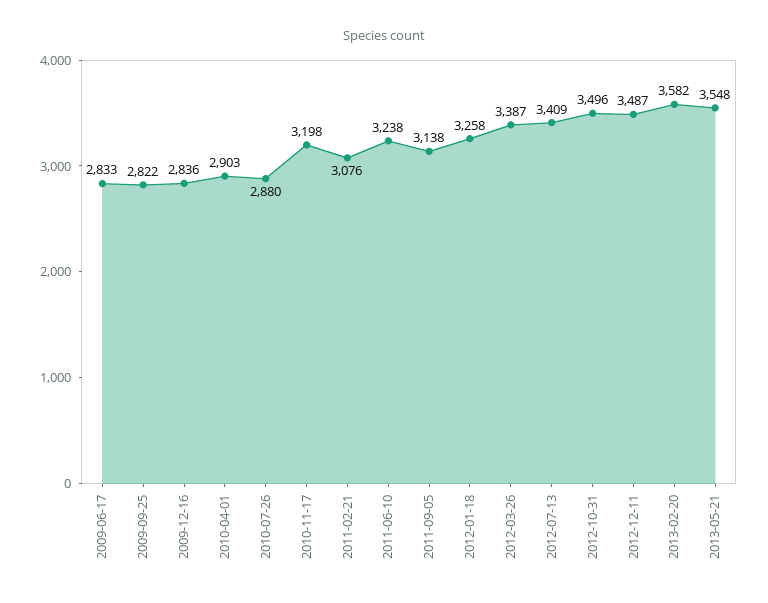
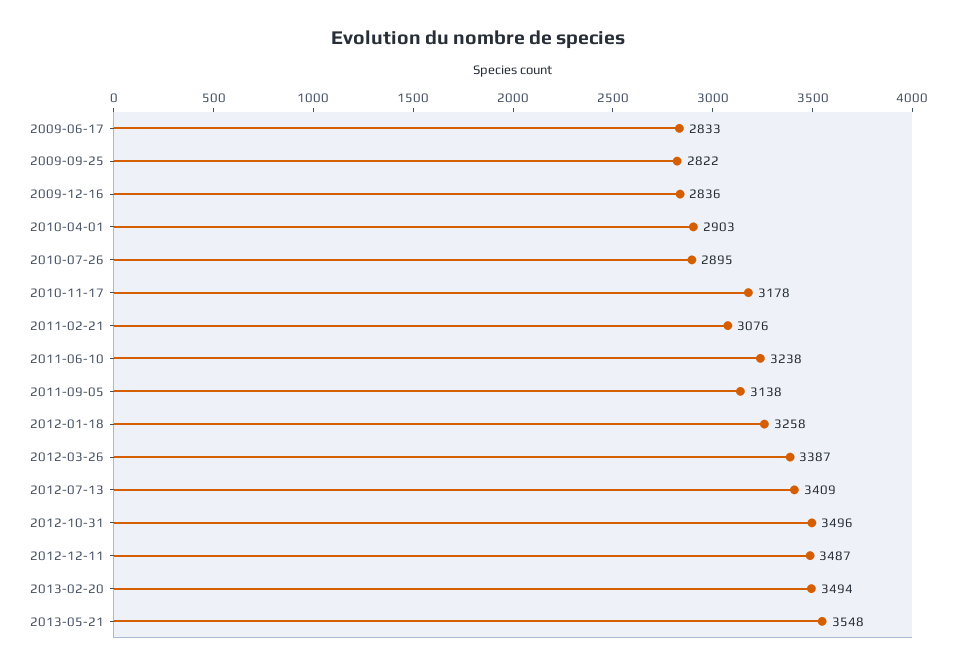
2010-07-26: 2880 -> 2895
2010-11-17: 3198 -> 3178
2013-02-20: 3582 -> 3494

